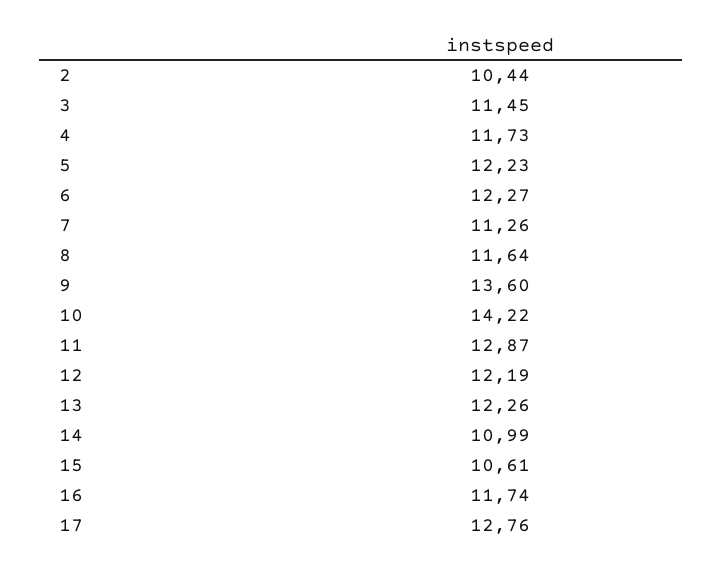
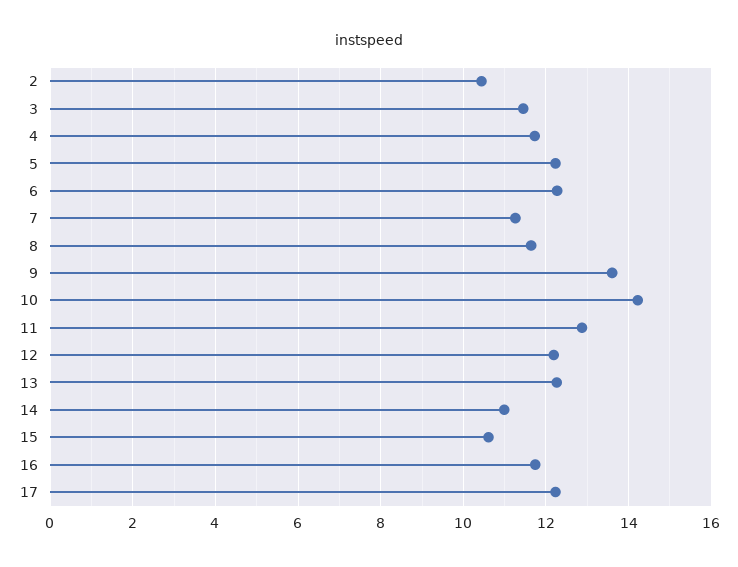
17: 12.76 -> 12.2

